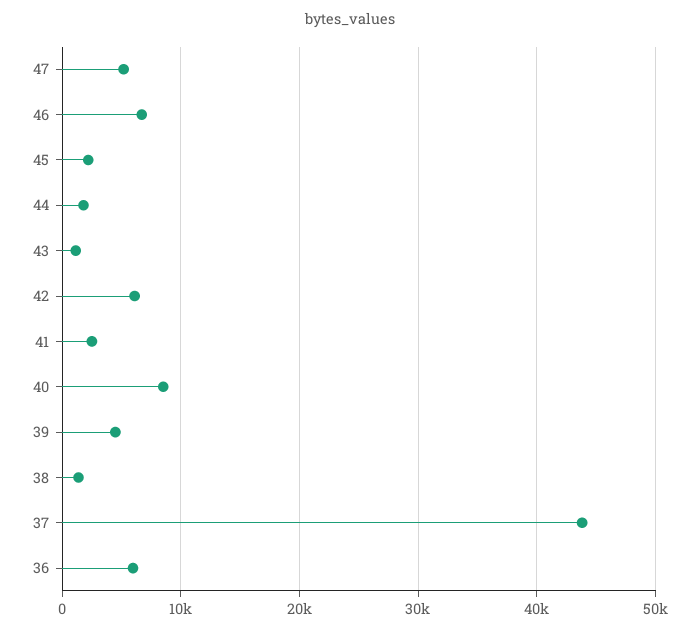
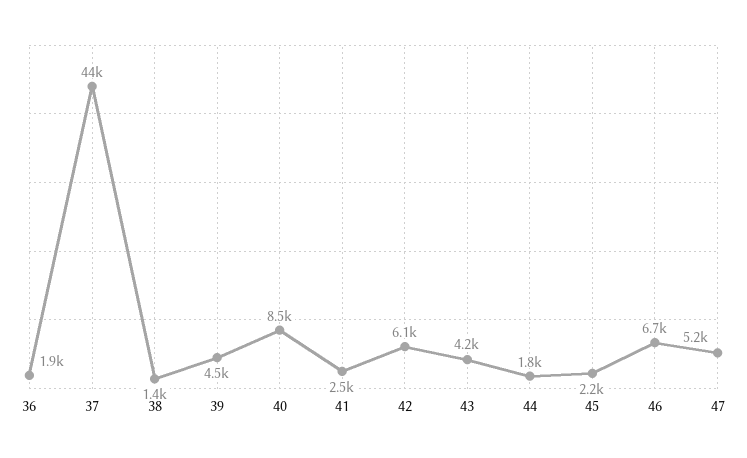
43: 1000 -> 4200
36: 6000 -> 1900

